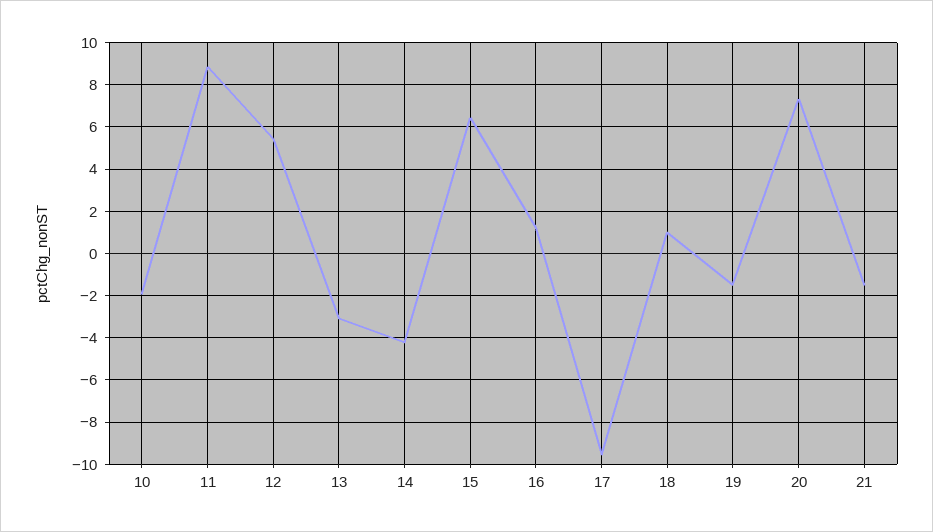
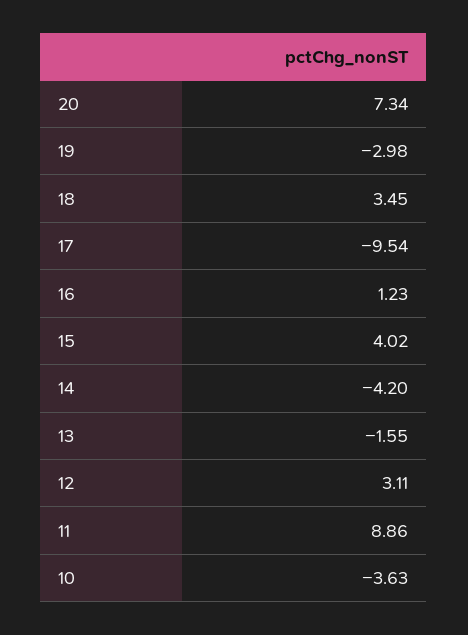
10: -2 -> -3.63
12: 5.5 -> 3.11
13: -3 -> -1.55
15: 6.5 -> 4.02
18: 1 -> 3.45
19: -1.5 -> -2.98
21: -1.5 -> none

